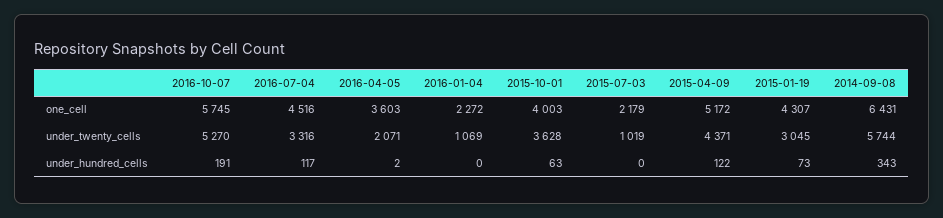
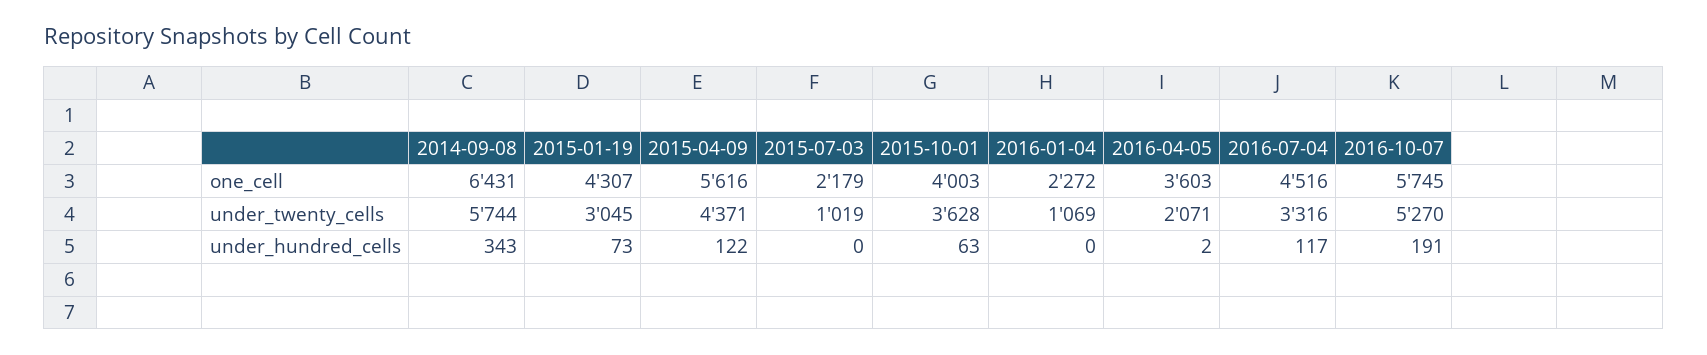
2015-04-09, one_cell: 5172 -> 5616

